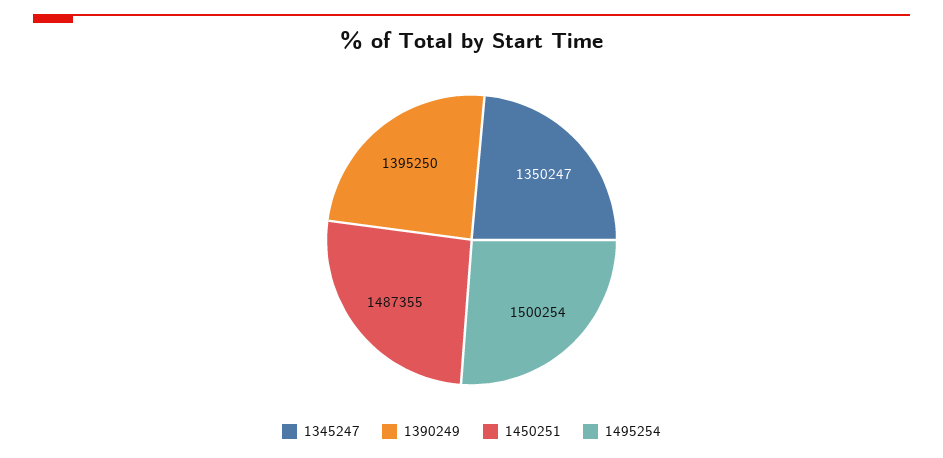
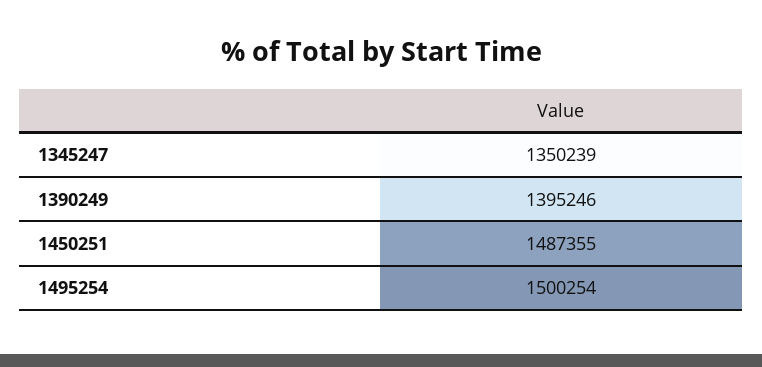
1345247: 1350247 -> 1350239
1390249: 1395250 -> 1395246

